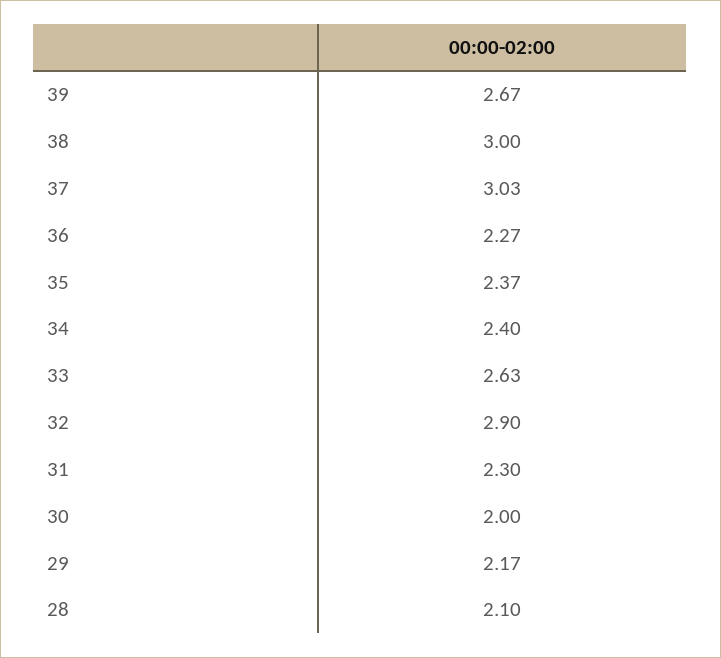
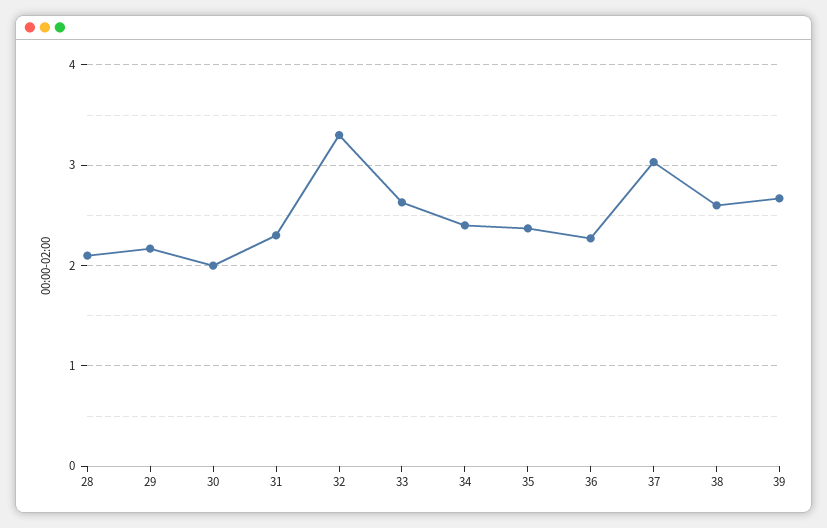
38: 3 -> 2.6
32: 2.9 -> 3.3

